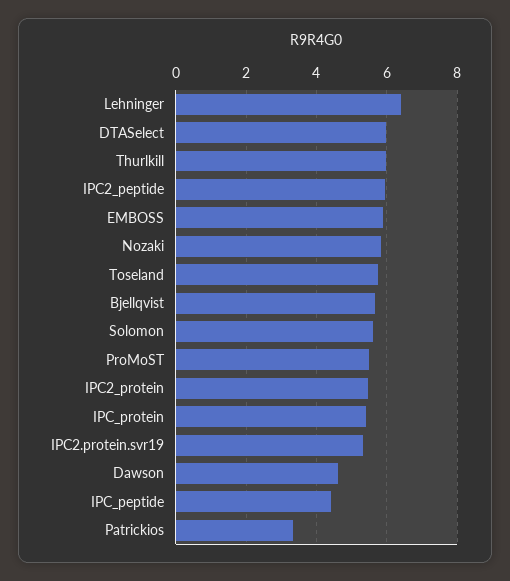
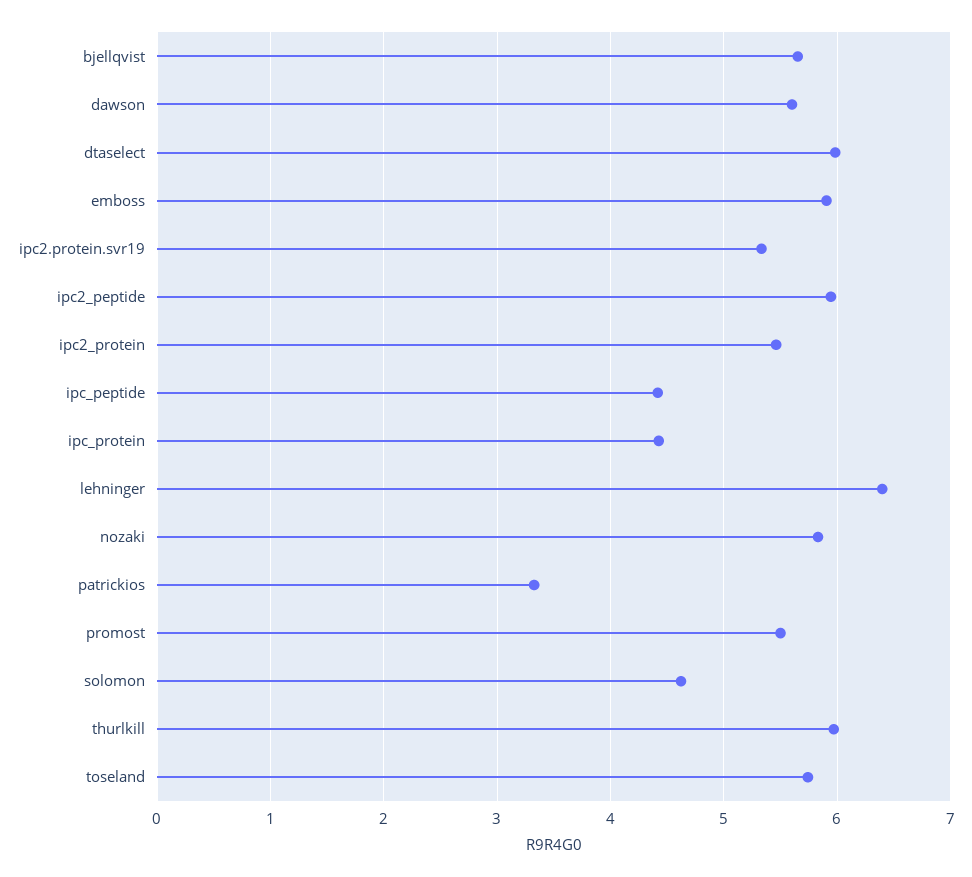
Solomon: 5.6 -> 4.6
IPC_protein: 5.4 -> 4.4
Dawson: 4.6 -> 5.6

